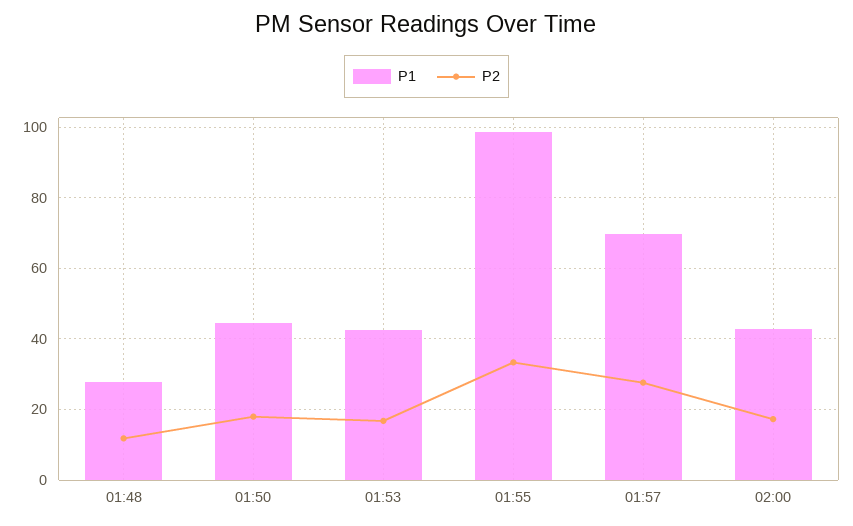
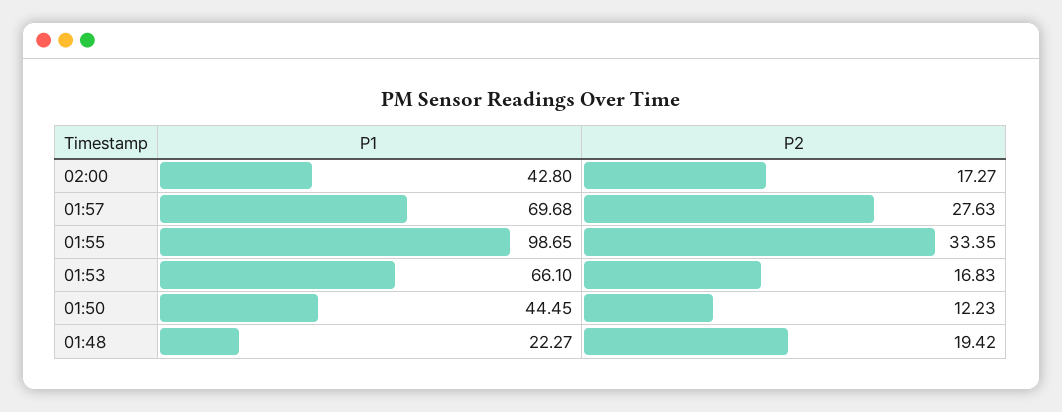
P1, 01:48: 28 -> 22.27
P2, 01:48: 12 -> 19.42
P2, 01:50: 18 -> 12.23
P1, 01:53: 42 -> 66.1

